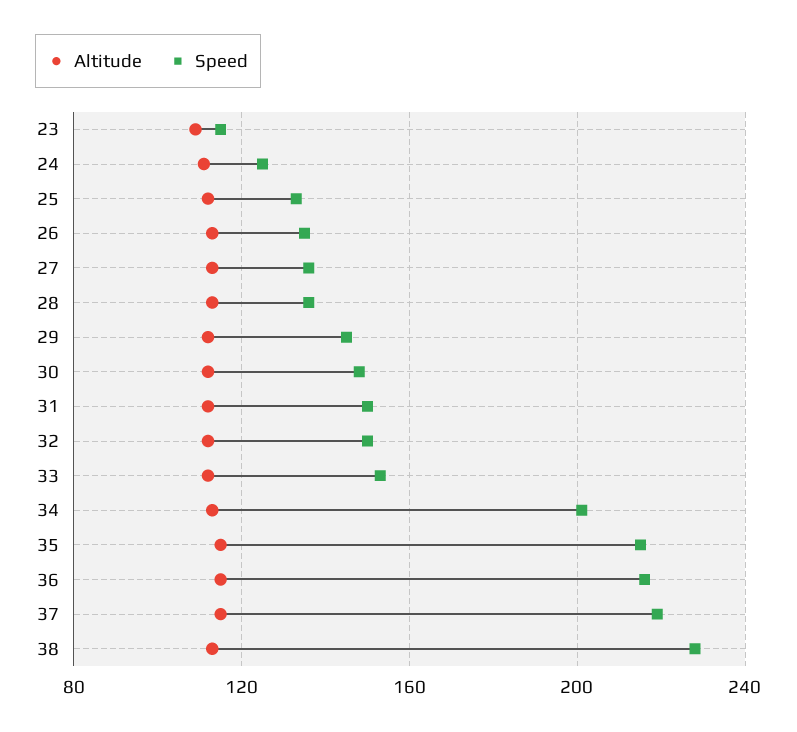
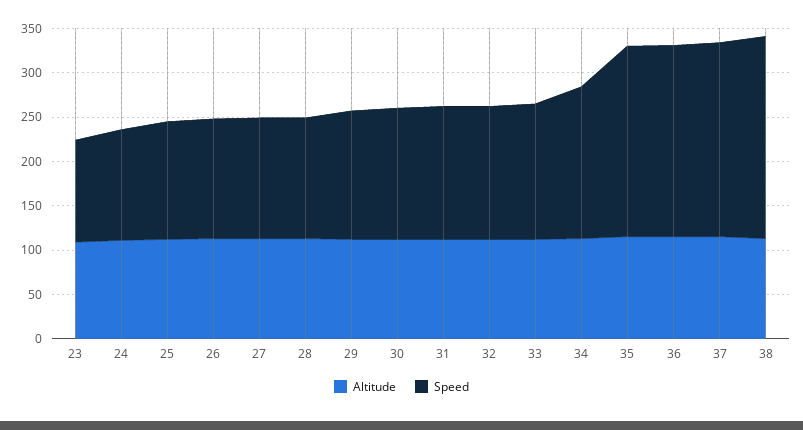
Speed, 34: 200 -> 170

